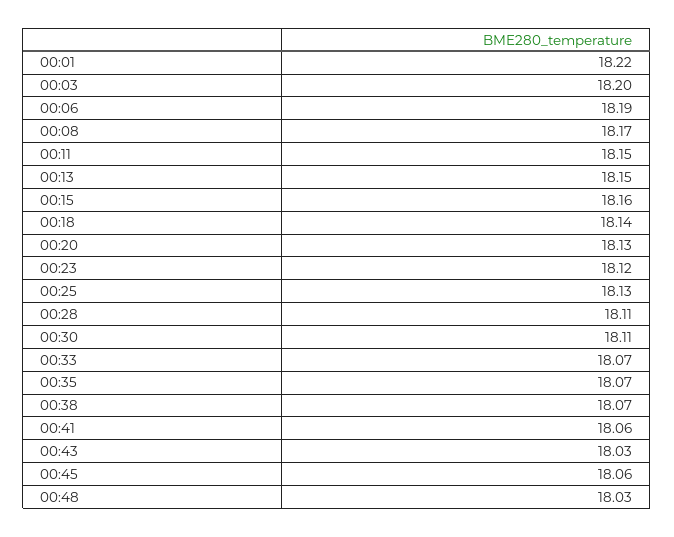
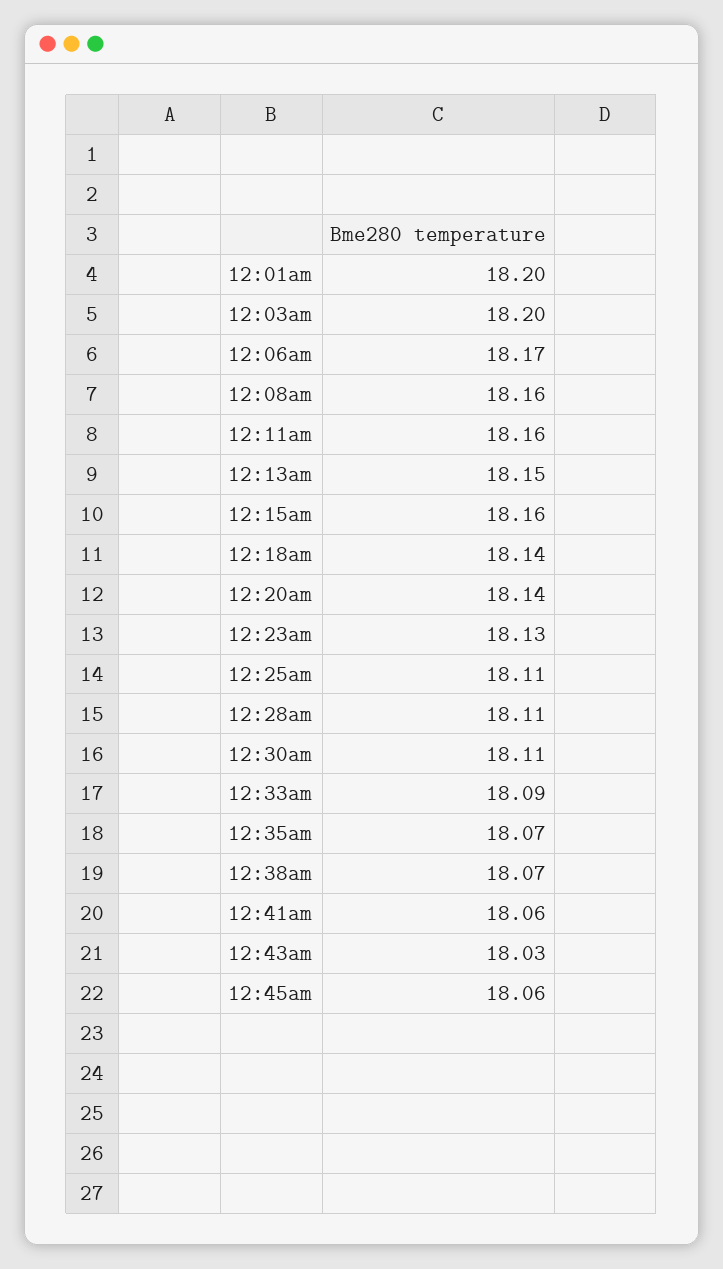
00:01: 18.22 -> 18.2
00:06: 18.19 -> 18.17
00:08: 18.17 -> 18.16
00:11: 18.15 -> 18.16
00:20: 18.13 -> 18.14
00:23: 18.12 -> 18.13
00:25: 18.13 -> 18.11
00:33: 18.07 -> 18.09
00:48: 18.03 -> none

